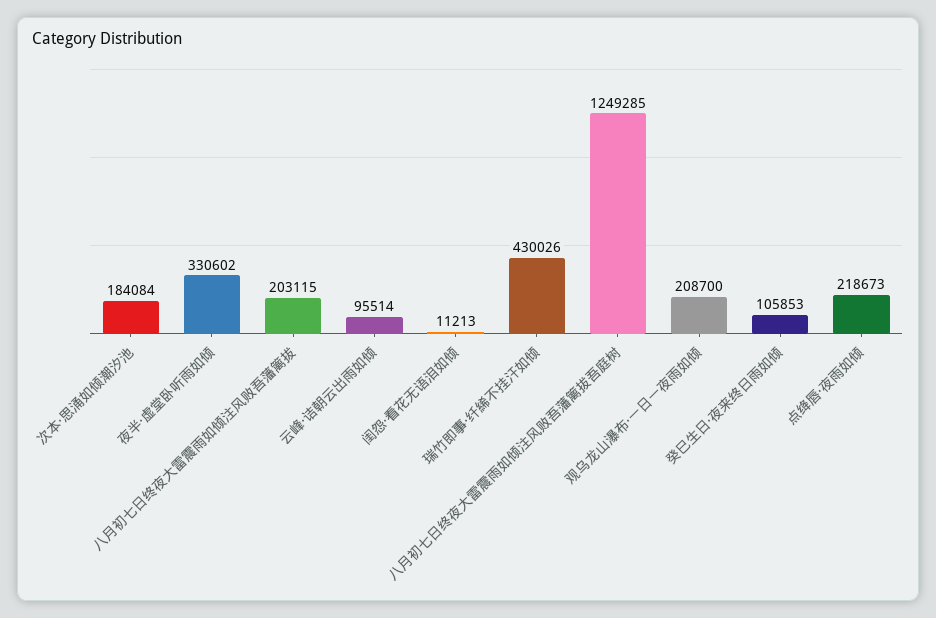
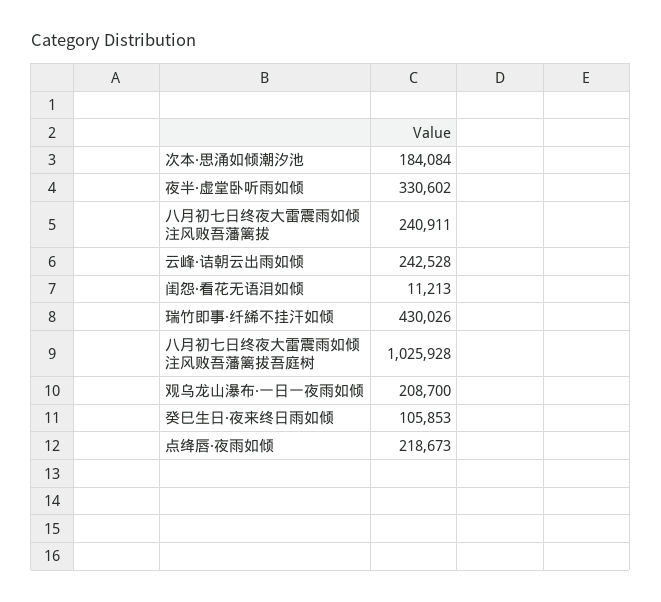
八月初七日终夜大雷震雨如倾注风败吾藩篱拔: 203115 -> 240911
云峰·诘朝云出雨如倾: 95514 -> 242528
八月初七日终夜大雷震雨如倾注风败吾藩篱拔吾庭树: 1249285 -> 1025928

